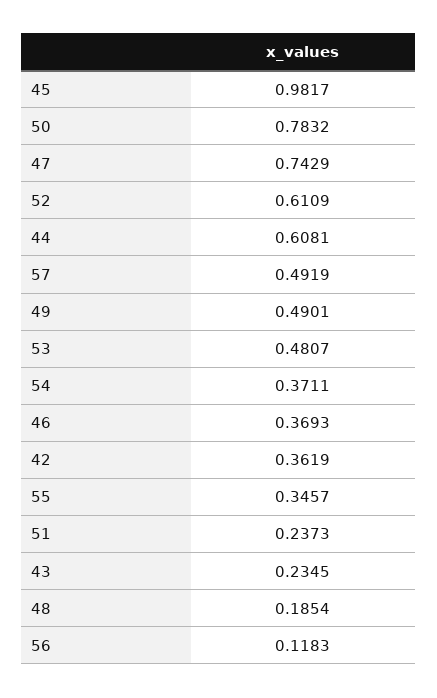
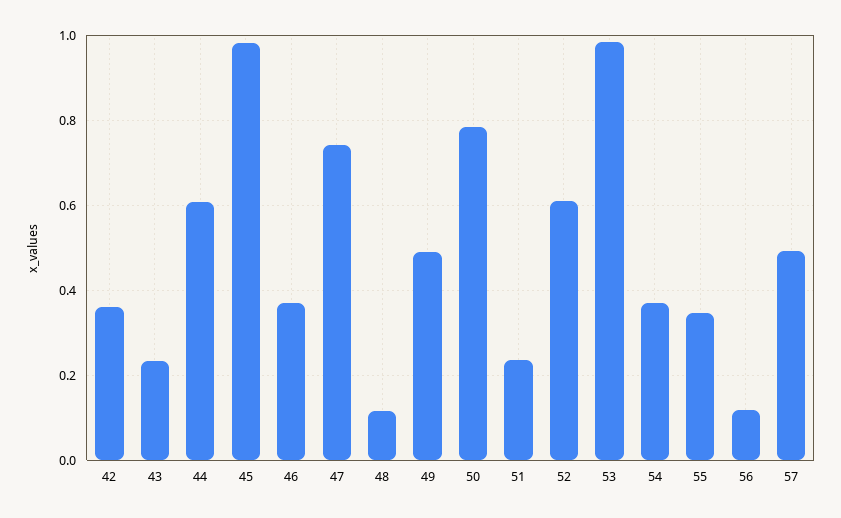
53: 0.4807 -> 0.98
48: 0.1854 -> 0.12

